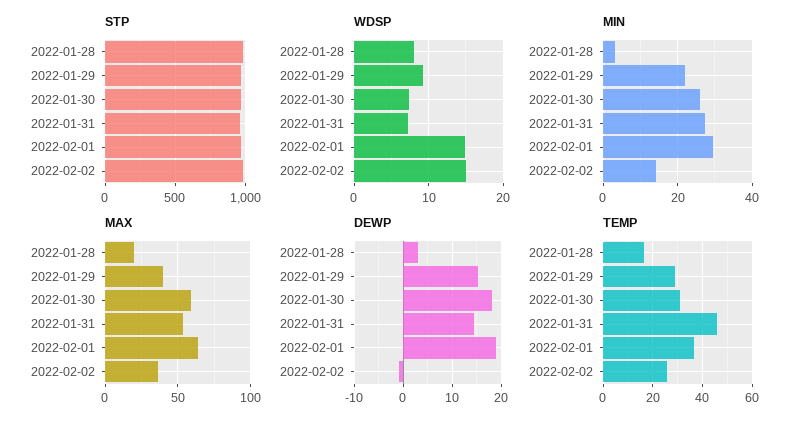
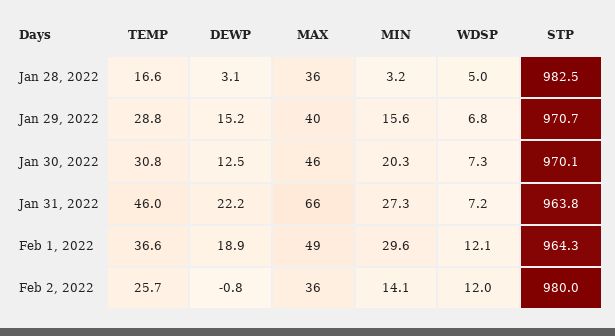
WDSP, 2022-01-28: 8 -> 5
WDSP, 2022-01-29: 9 -> 6.8
WDSP, 2022-02-01: 15 -> 12.1
WDSP, 2022-02-02: 15 -> 12
MIN, 2022-01-29: 22 -> 15.6
MIN, 2022-01-30: 26 -> 20.3
MAX, 2022-01-28: 20 -> 36
MAX, 2022-01-30: 60 -> 46
MAX, 2022-01-31: 55 -> 66
MAX, 2022-02-01: 65 -> 49
DEWP, 2022-01-30: 18 -> 12.5
DEWP, 2022-01-31: 14 -> 22.2

